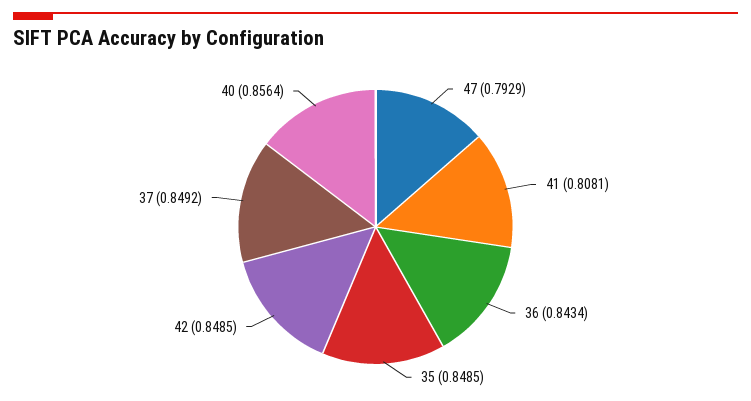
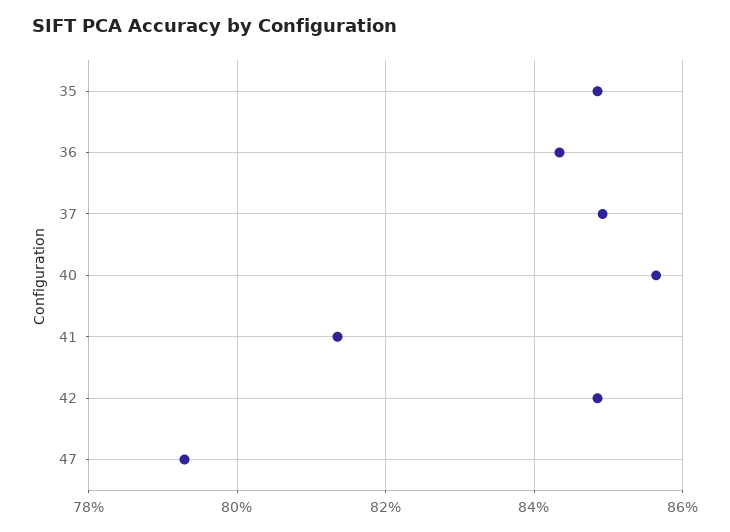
41: 0.8081 -> 0.814

